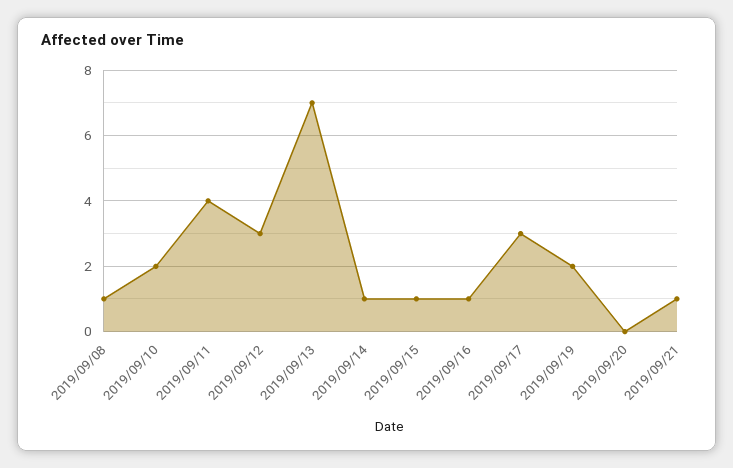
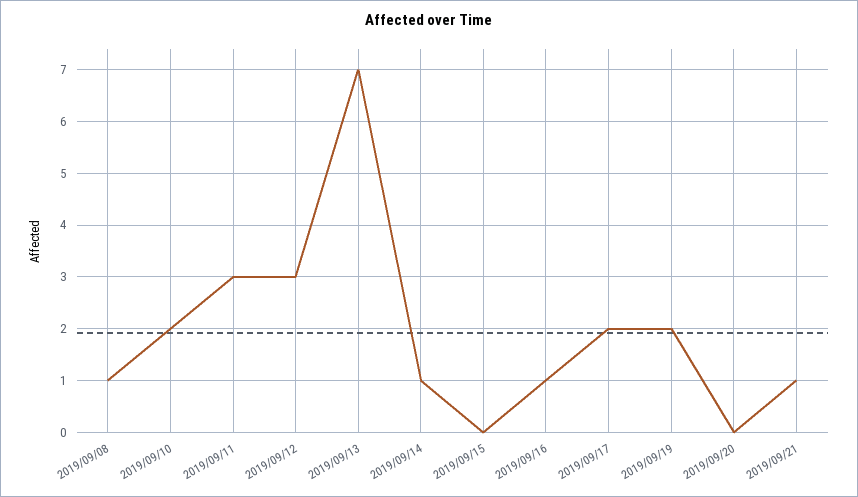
2019/09/11: 4 -> 3
2019/09/15: 1 -> 0
2019/09/17: 3 -> 2

